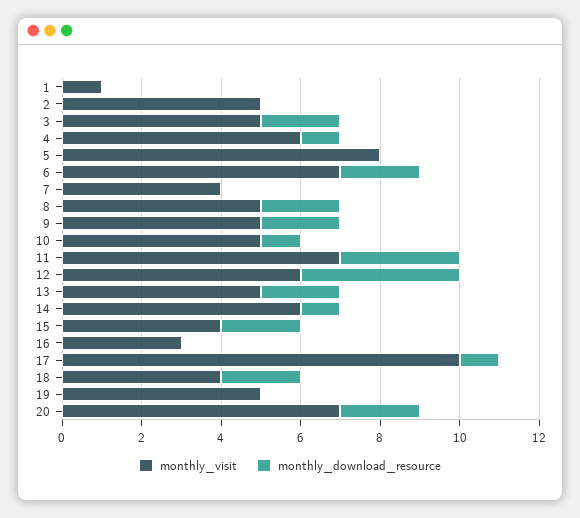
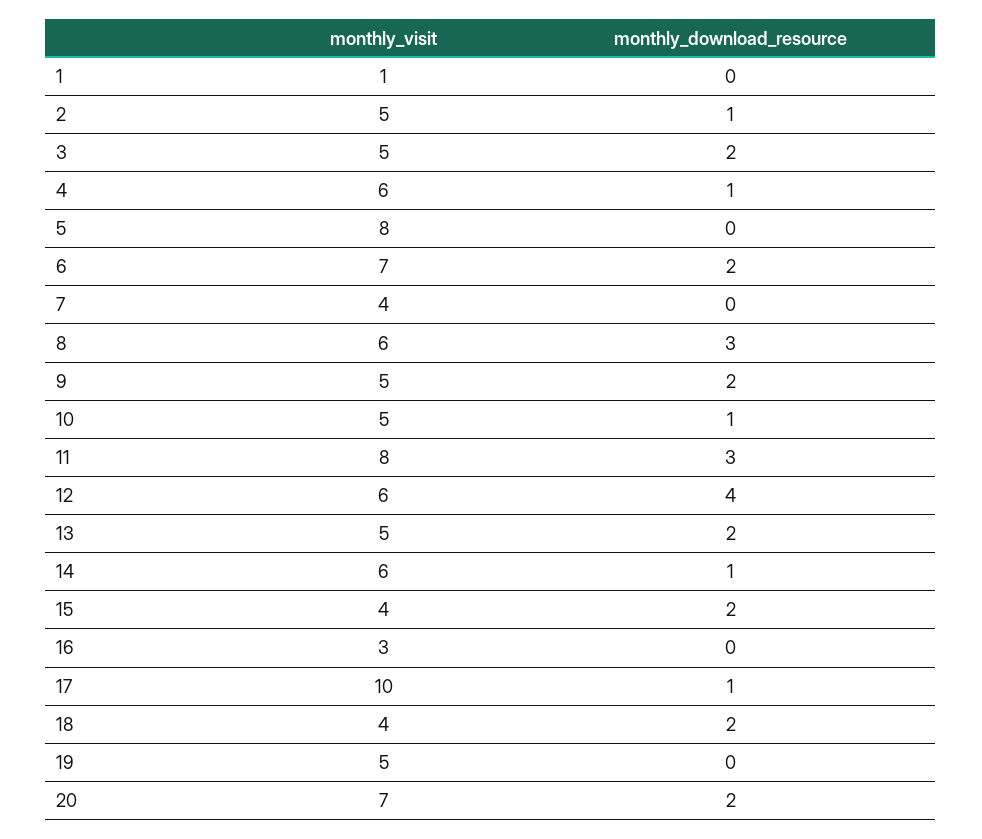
monthly_download_resource, 2: 0 -> 1
monthly_visit, 8: 5 -> 6
monthly_download_resource, 8: 2 -> 3
monthly_visit, 11: 7 -> 8

